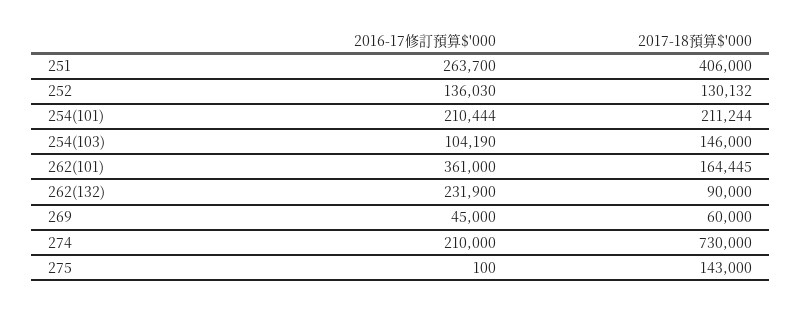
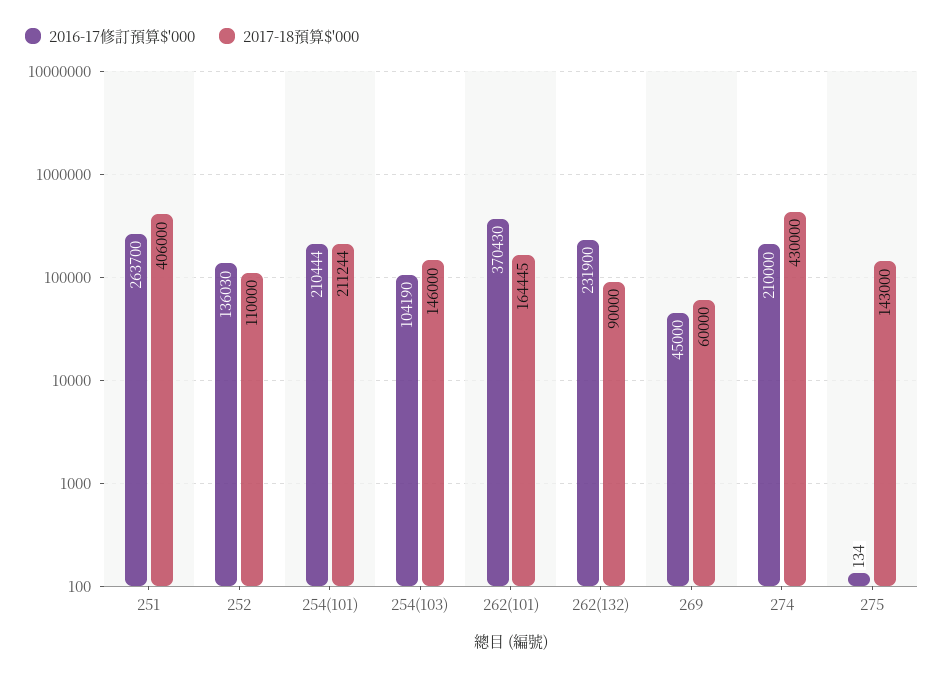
2017-18預算$'000, 252: 130132 -> 110000
2016-17修訂預算$'000, 262(101): 361000 -> 370430
2017-18預算$'000, 274: 730000 -> 430000
2016-17修訂預算$'000, 275: 100 -> 134

